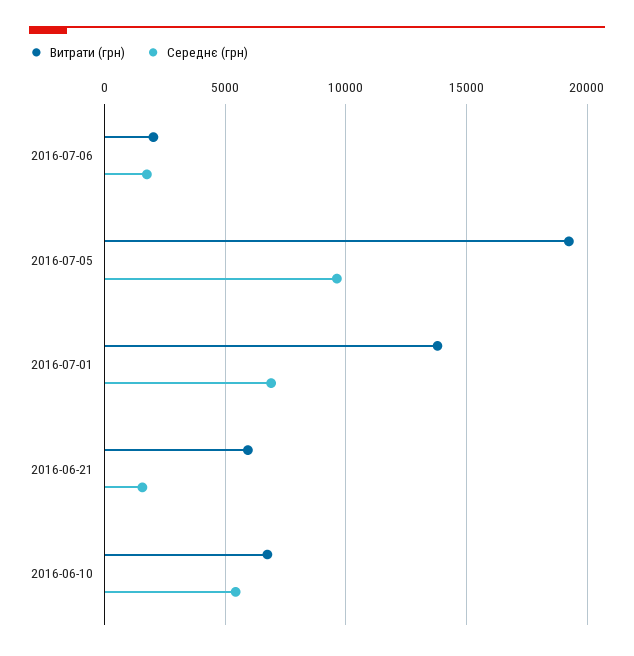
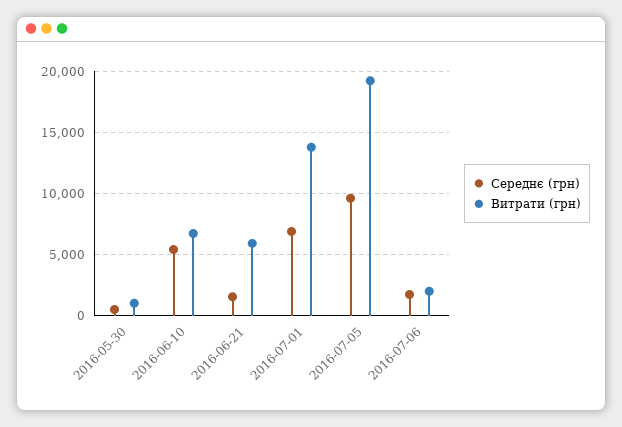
Середнє (грн), 2016-05-30: none -> 500
Витрати (грн), 2016-05-30: none -> 1000

